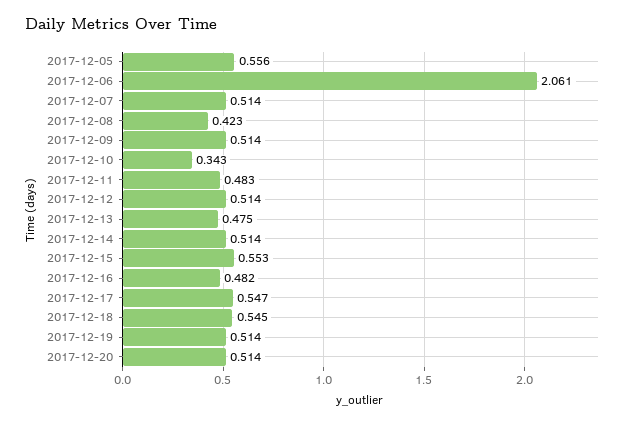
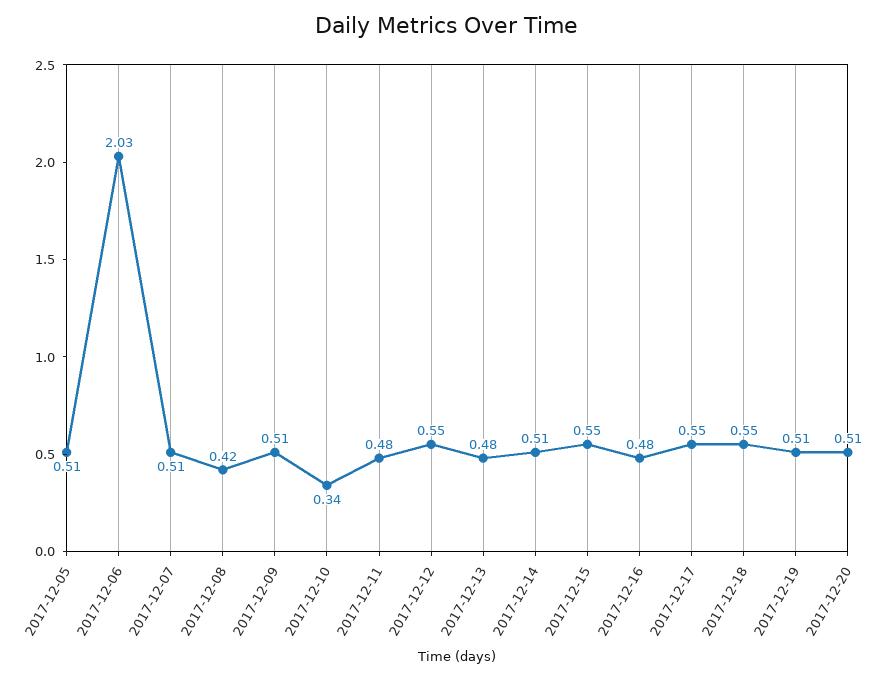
2017-12-05: 0.556 -> 0.51
2017-12-06: 2.061 -> 2.03
2017-12-12: 0.514 -> 0.55

